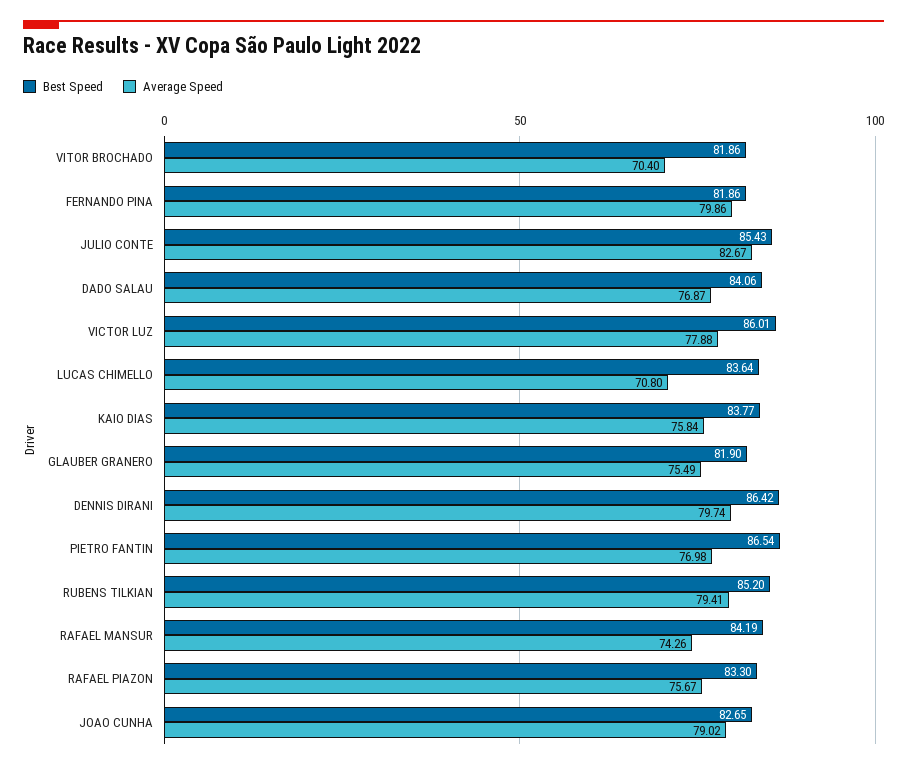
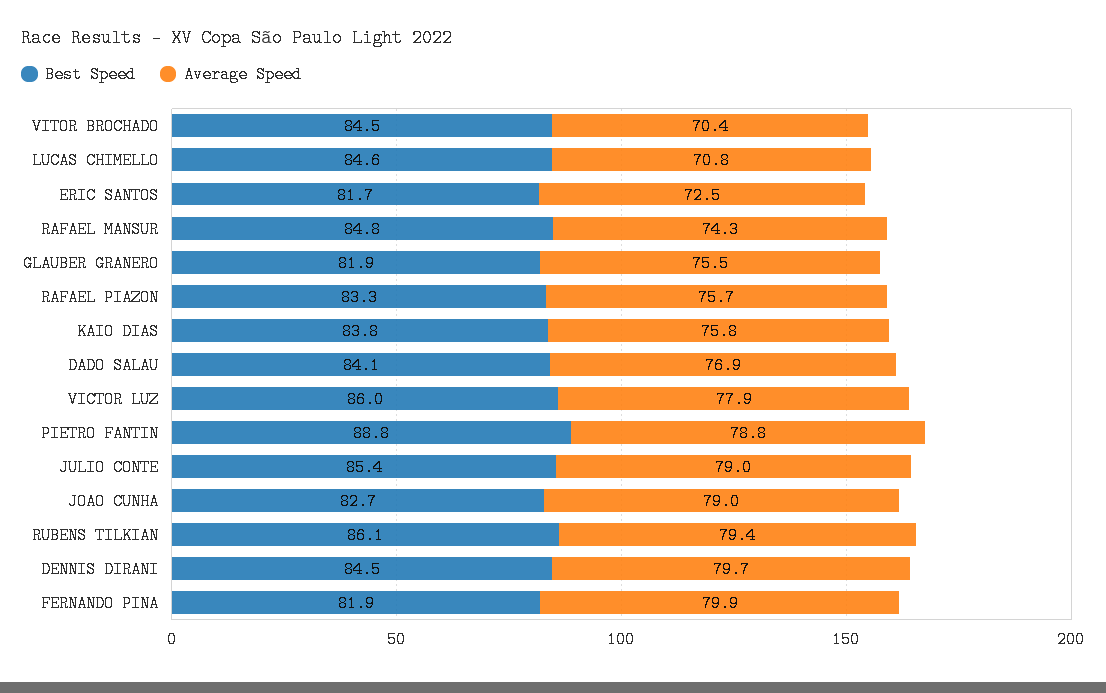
Best Speed, VITOR BROCHADO: 81.86 -> 84.5
Average Speed, JULIO CONTE: 82.67 -> 79
Best Speed, LUCAS CHIMELLO: 83.64 -> 84.6
Best Speed, DENNIS DIRANI: 86.42 -> 84.5
Best Speed, PIETRO FANTIN: 86.54 -> 88.8
Average Speed, PIETRO FANTIN: 76.98 -> 78.8
Best Speed, RUBENS TILKIAN: 85.2 -> 86.1
Best Speed, RAFAEL MANSUR: 84.19 -> 84.8
Best Speed, ERIC SANTOS: none -> 81.7
Average Speed, ERIC SANTOS: none -> 72.5

